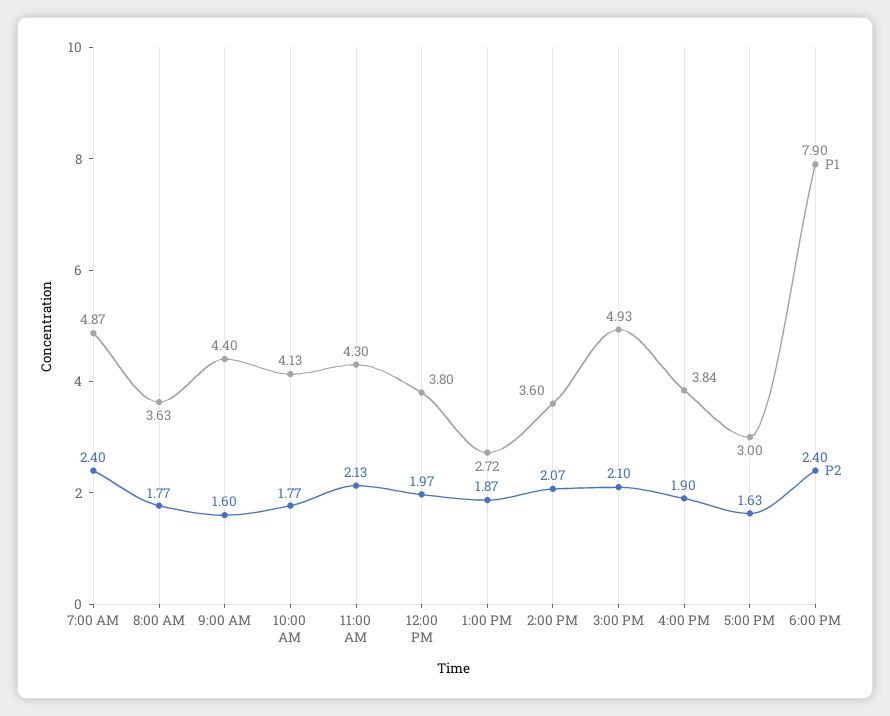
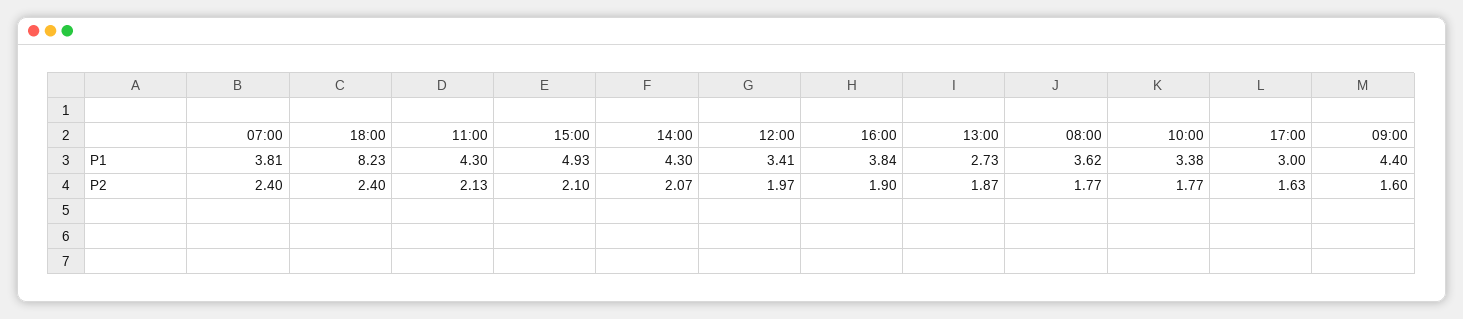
P1, 7:00 AM: 4.87 -> 3.81
P1, 8:00 AM: 3.63 -> 3.62
P1, 10:00 AM: 4.13 -> 3.38
P1, 12:00 PM: 3.8 -> 3.41
P1, 1:00 PM: 2.72 -> 2.73
P1, 2:00 PM: 3.6 -> 4.3
P1, 6:00 PM: 7.9 -> 8.23

